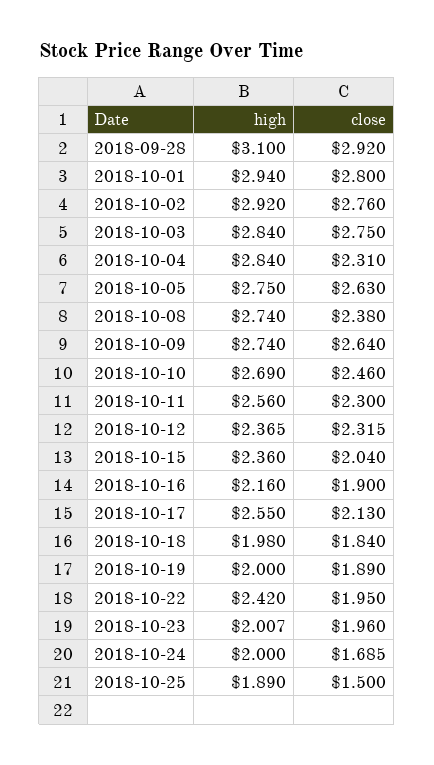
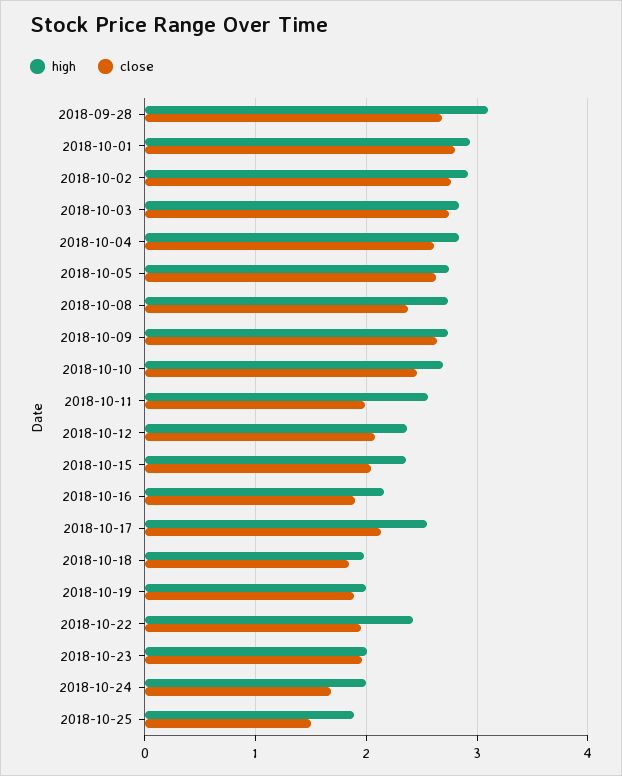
close, 2018-09-28: 2.92 -> 2.7
close, 2018-10-04: 2.31 -> 2.6
close, 2018-10-11: 2.3 -> 2
close, 2018-10-12: 2.315 -> 2.1

